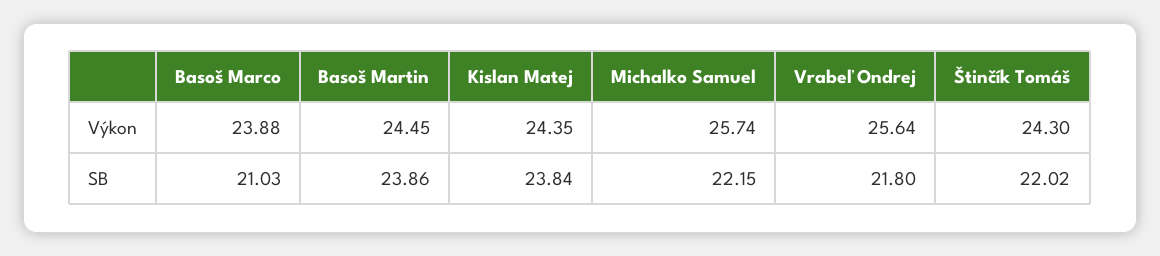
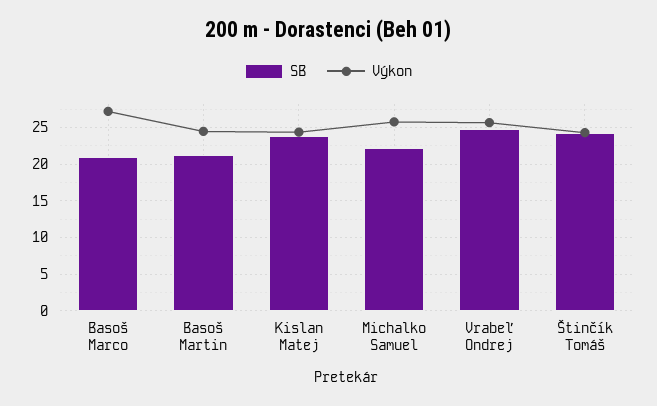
Výkon, Basoš Marco: 23.88 -> 27
SB, Basoš Martin: 23.86 -> 21
SB, Vrabeľ Ondrej: 21.8 -> 25
SB, Štinčík Tomáš: 22.02 -> 24

